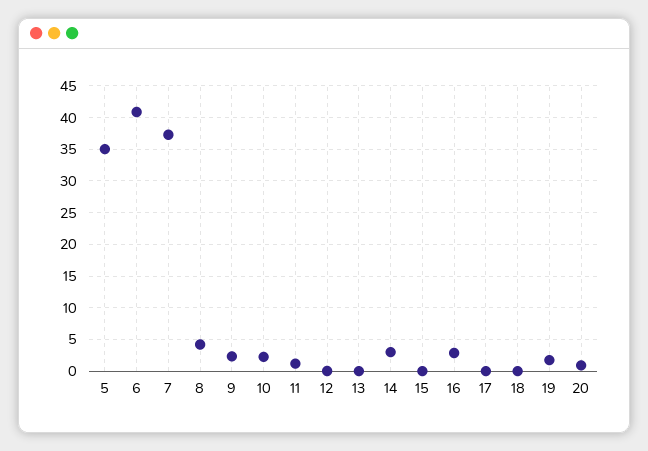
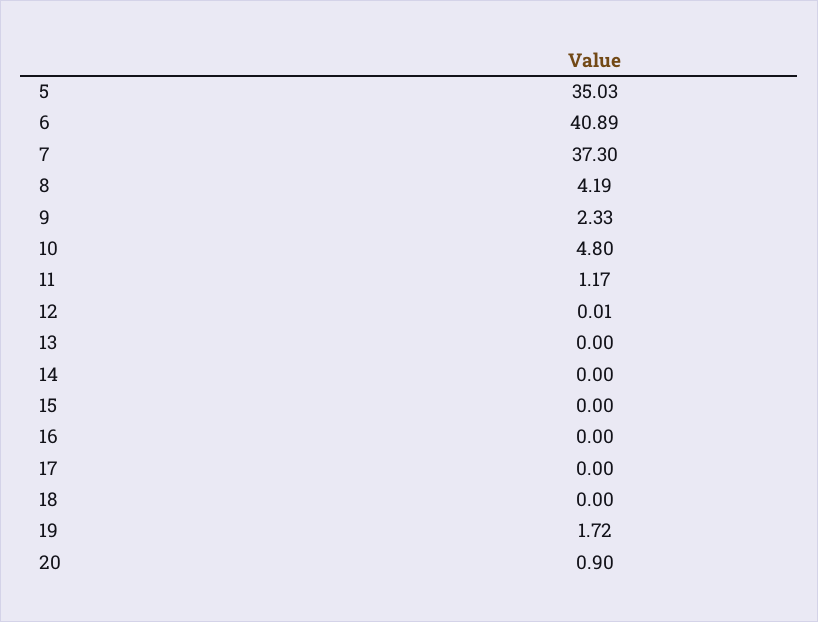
10: 2 -> 4.8
14: 3 -> 0
16: 3 -> 0

